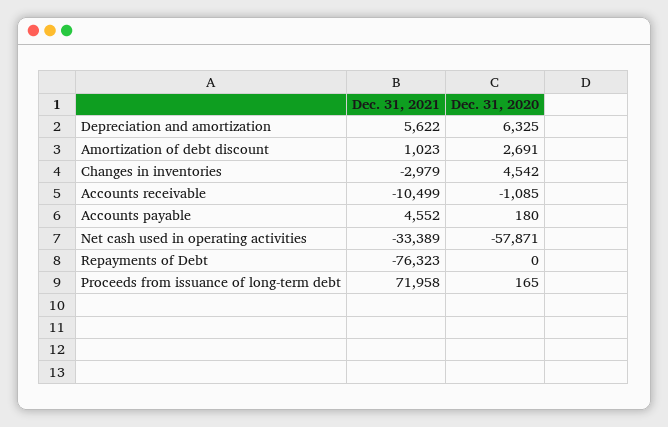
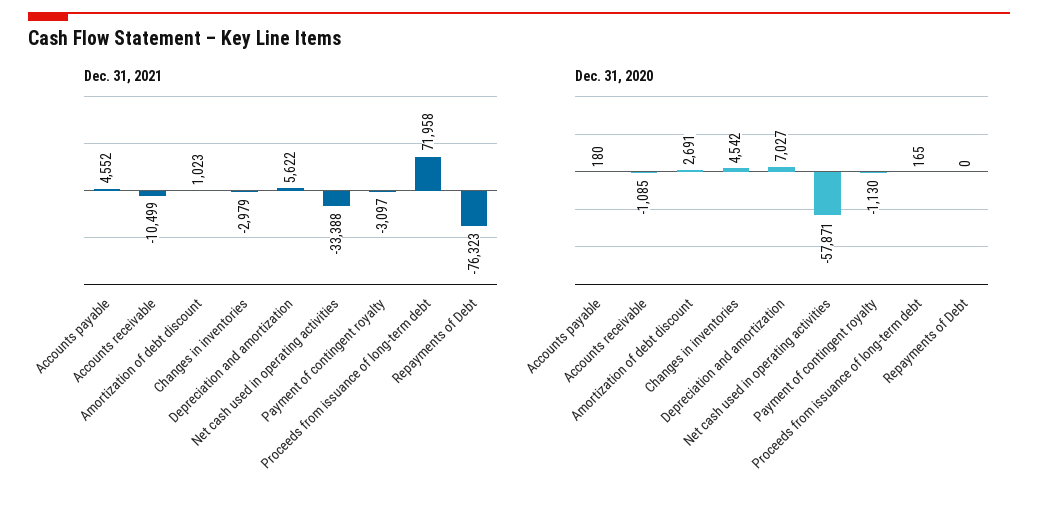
Dec. 31, 2020, Depreciation and amortization: 6325 -> 7027
Dec. 31, 2021, Net cash used in operating activities: -33389 -> -33388
Dec. 31, 2021, Payment of contingent royalty: none -> -3097
Dec. 31, 2020, Payment of contingent royalty: none -> -1130

